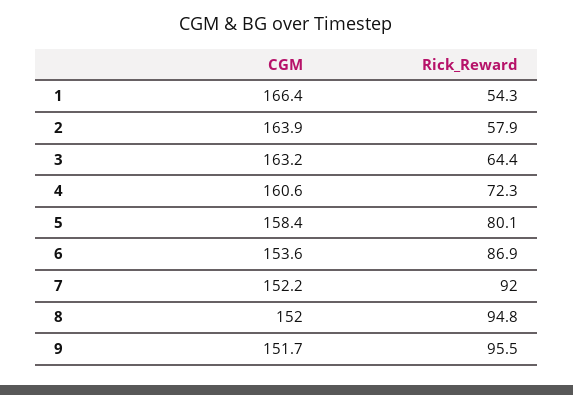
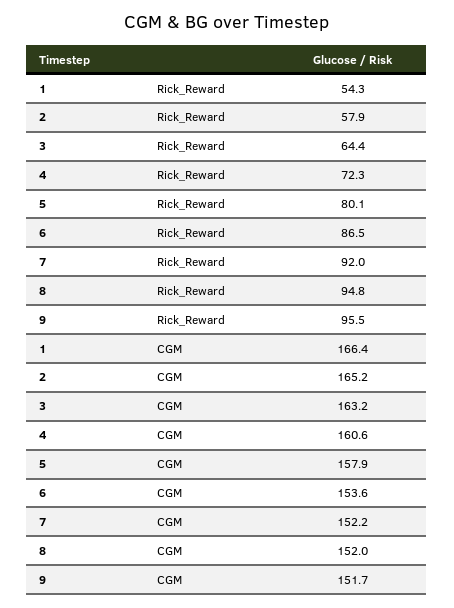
CGM, 2: 163.9 -> 165.2
CGM, 5: 158.4 -> 157.9
Rick_Reward, 6: 86.9 -> 86.5

